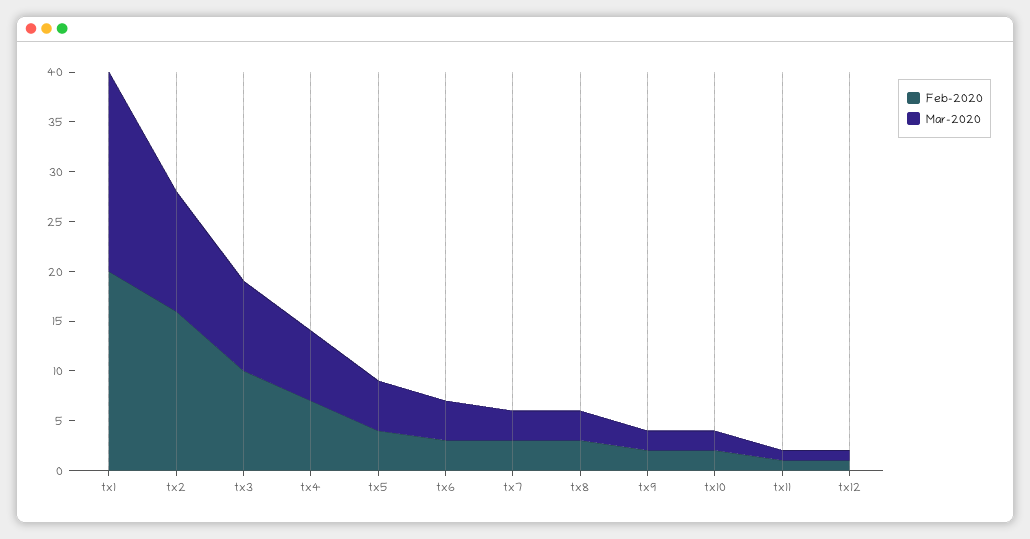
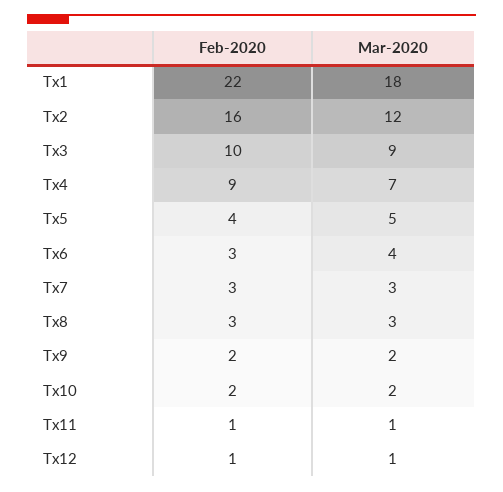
Feb-2020, tx1: 20 -> 22
Mar-2020, tx1: 20 -> 18
Feb-2020, tx4: 7 -> 9

